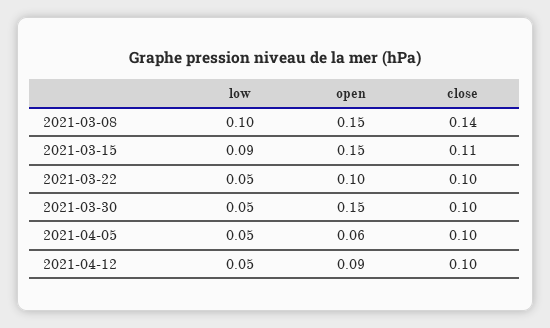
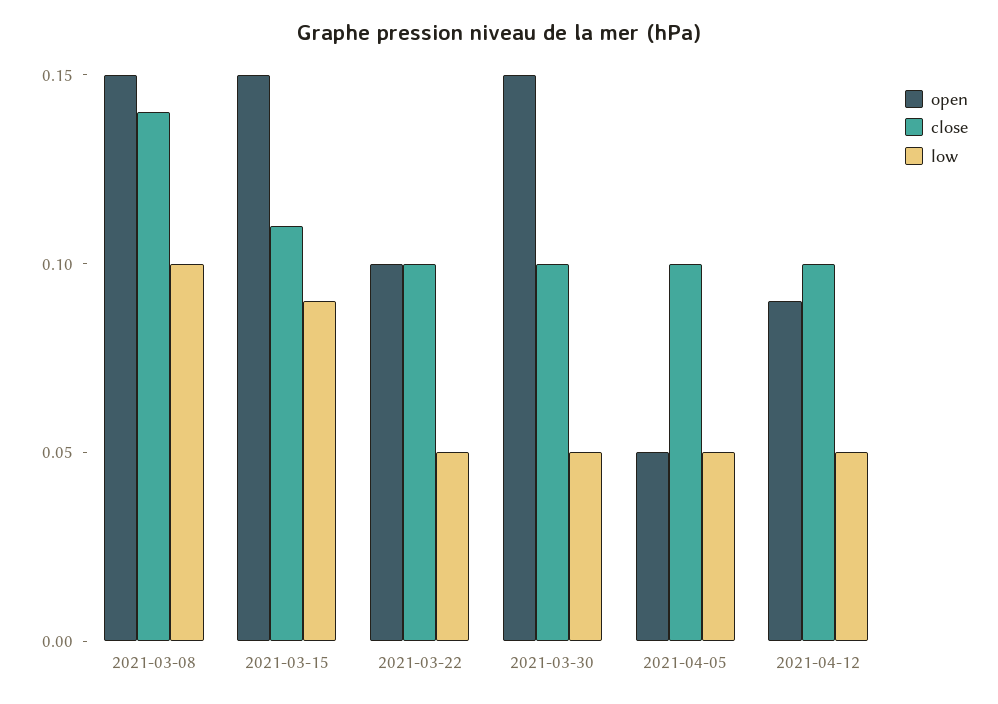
open, 2021-04-05: 0.06 -> 0.05

